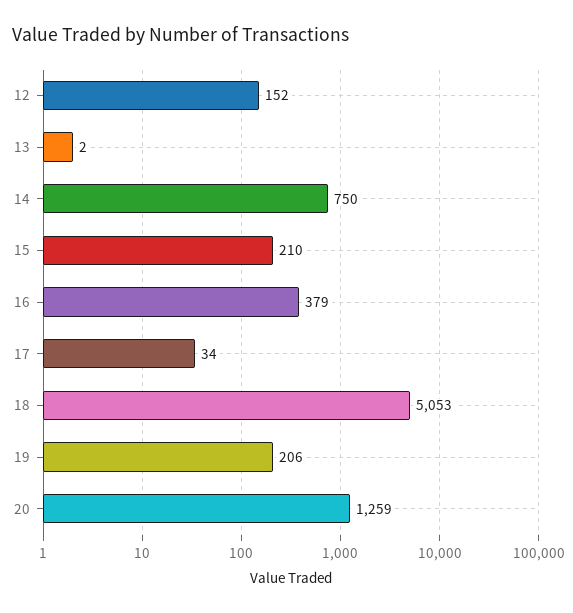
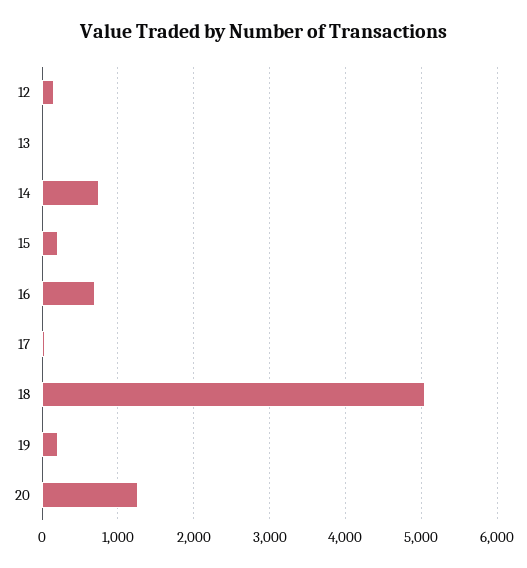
16: 379 -> 700

